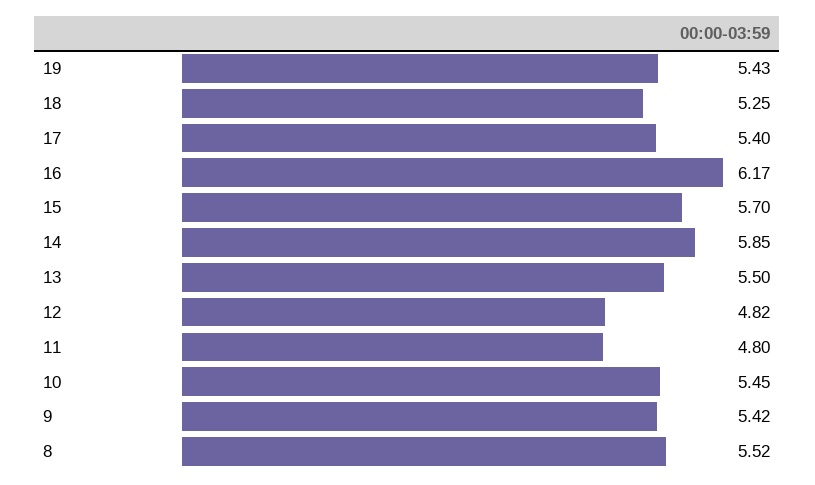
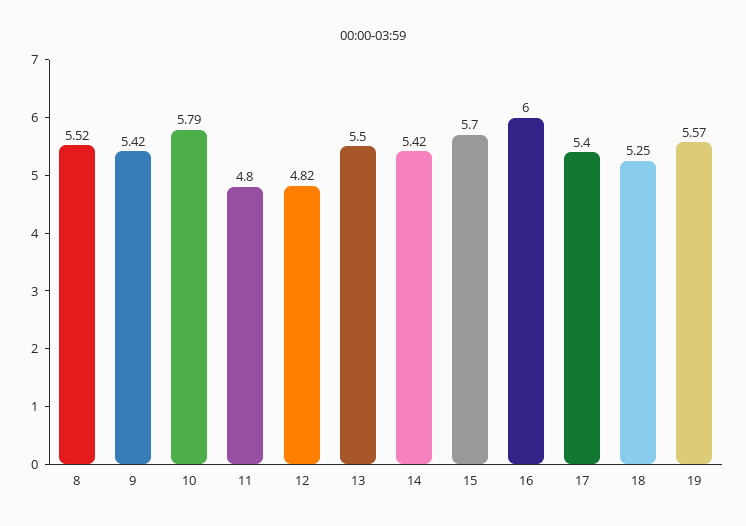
19: 5.43 -> 5.57
16: 6.17 -> 6
14: 5.85 -> 5.42
10: 5.45 -> 5.79

